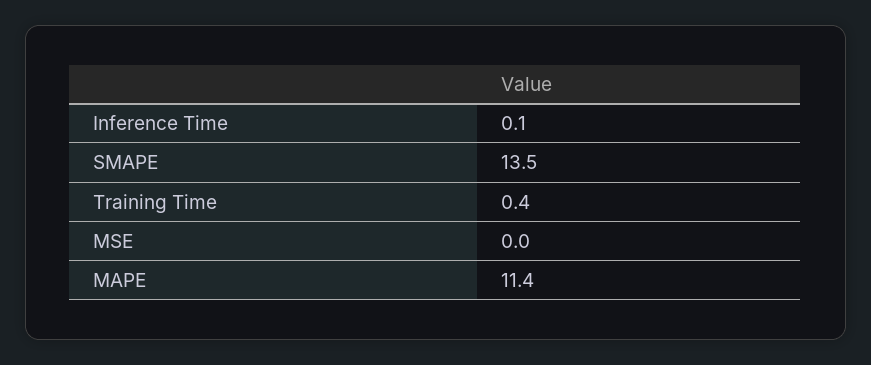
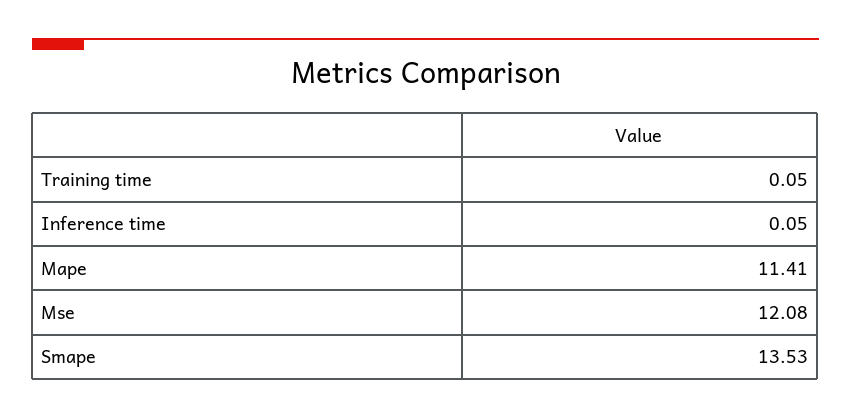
Training Time: 0.4 -> 0.05
MSE: 0 -> 12.08

